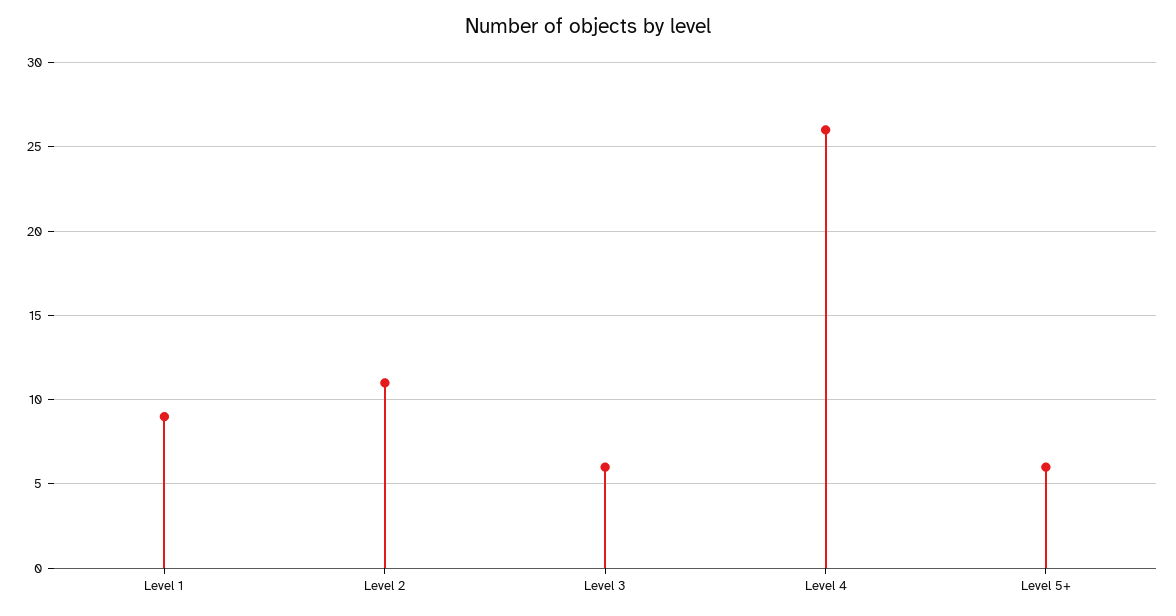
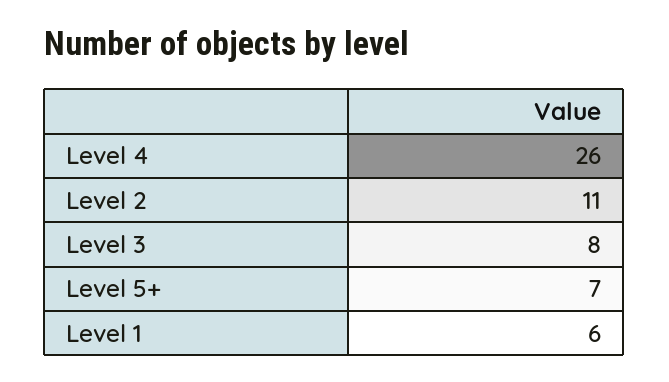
Level 1: 9 -> 6
Level 3: 6 -> 8
Level 5+: 6 -> 7

